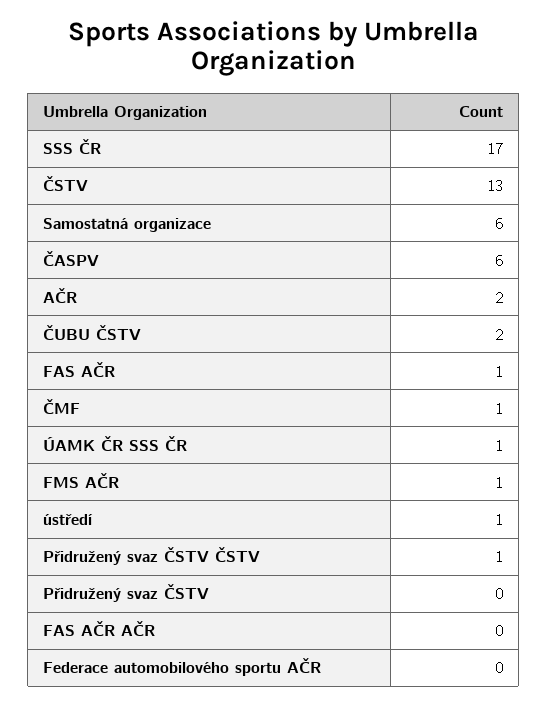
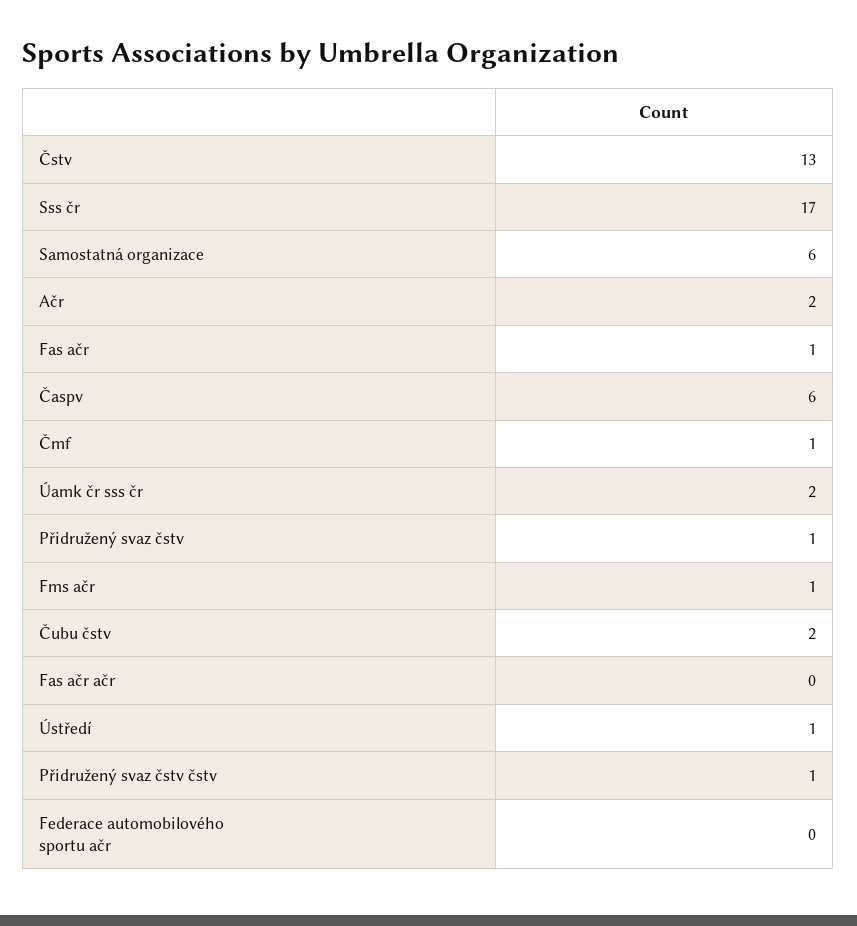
ÚAMK ČR SSS ČR: 1 -> 2
Přidružený svaz ČSTV: 0 -> 1

